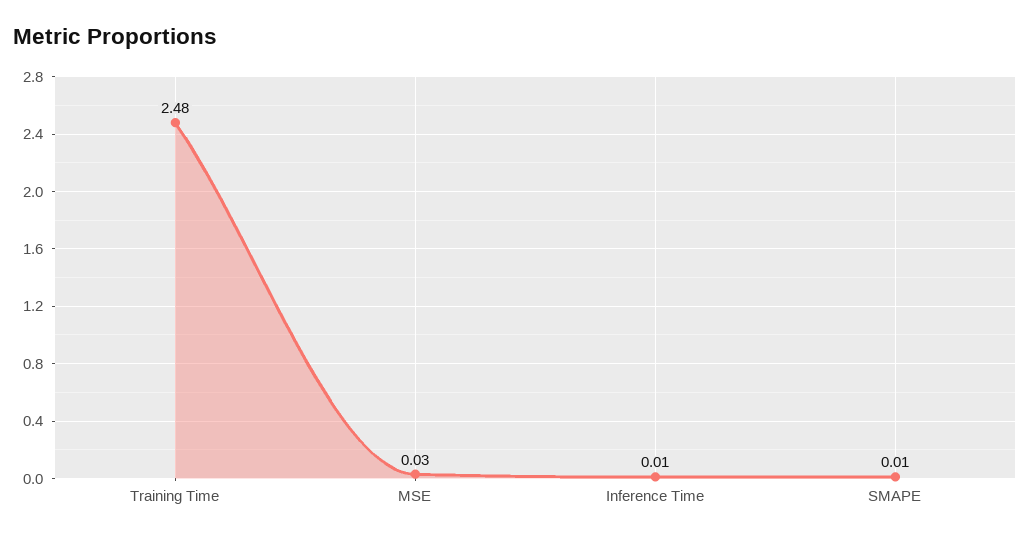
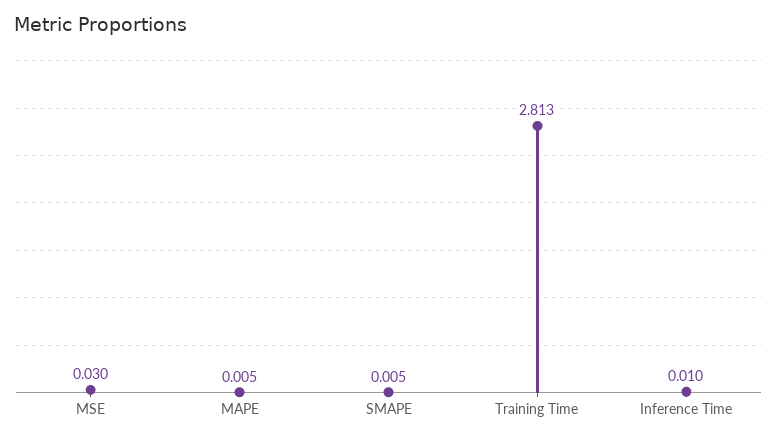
Training Time: 2.48 -> 2.813
MAPE: none -> 0.005

